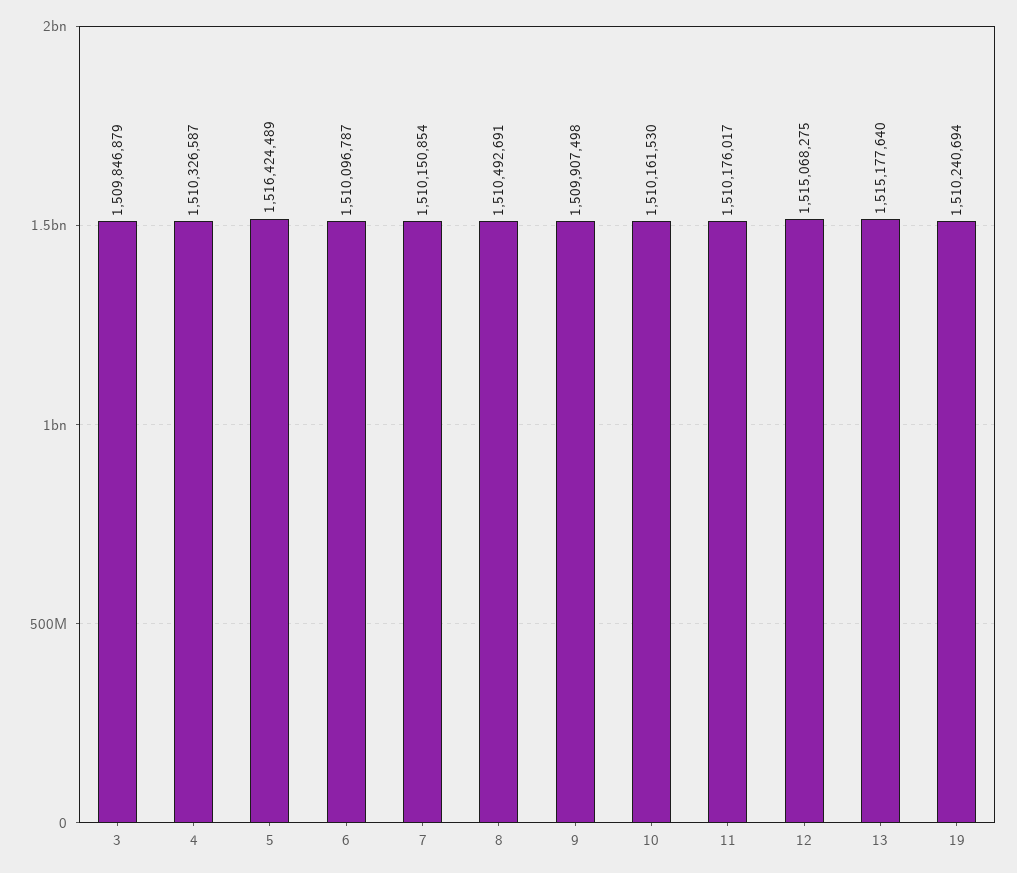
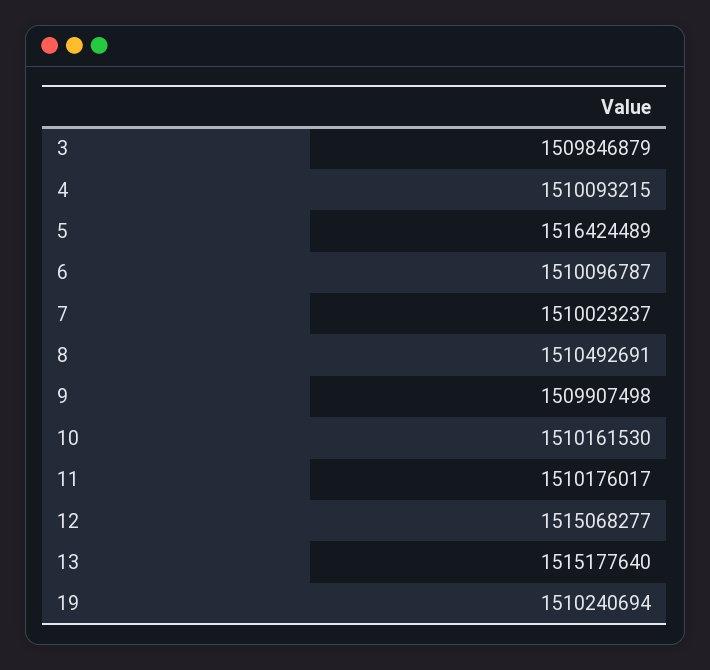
4: 1510326587 -> 1510093215
7: 1510150854 -> 1510023237
12: 1515068275 -> 1515068277

